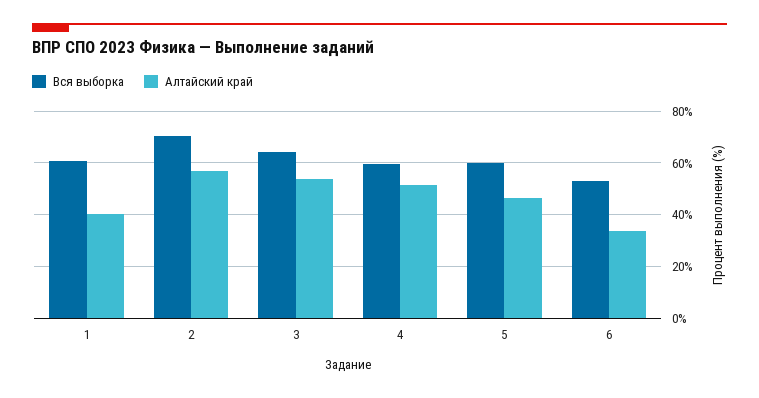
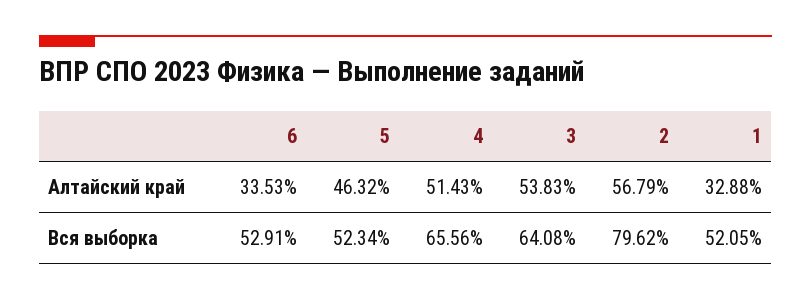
Вся выборка, 1: 60 -> 52.05
Алтайский край, 1: 40 -> 32.88
Вся выборка, 2: 70 -> 79.62
Вся выборка, 4: 60 -> 65.56
Вся выборка, 5: 60 -> 52.34

